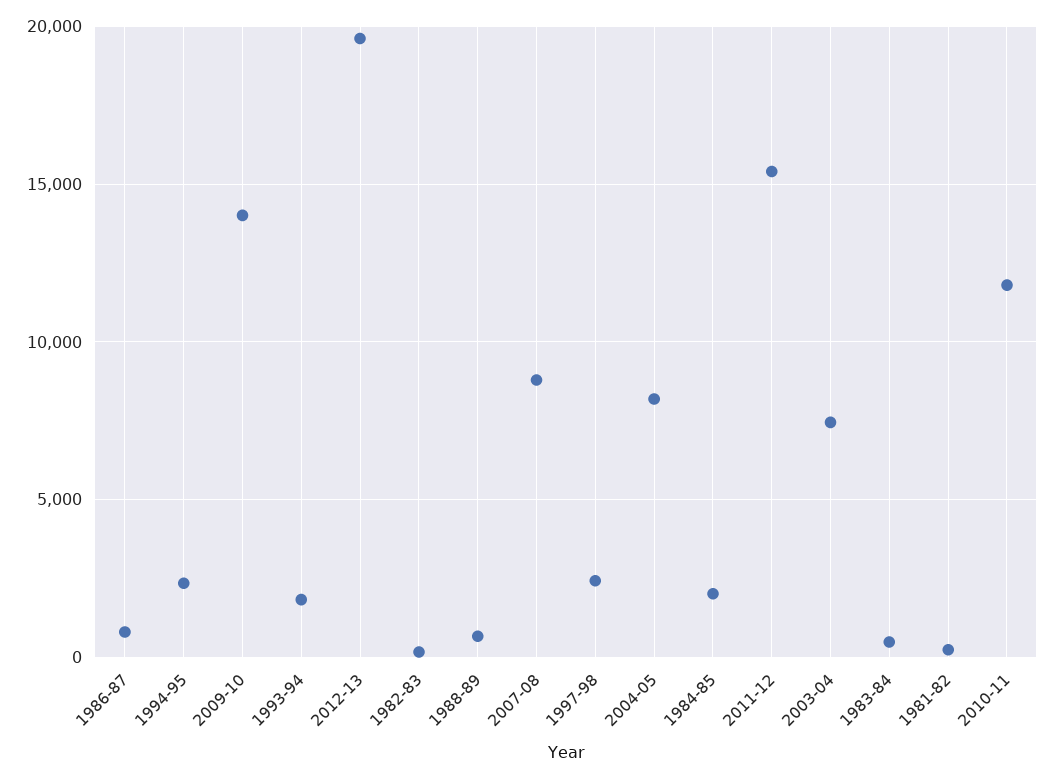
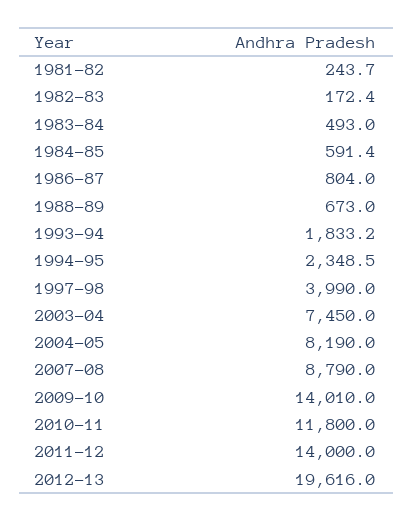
1997-98: 2500 -> 3990
1984-85: 2000 -> 591.4
2011-12: 15500 -> 14000

